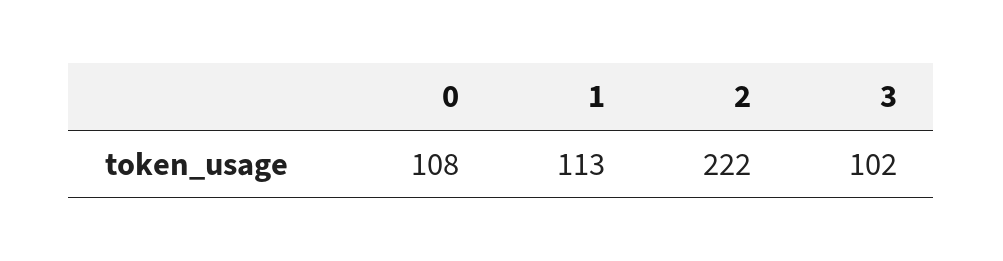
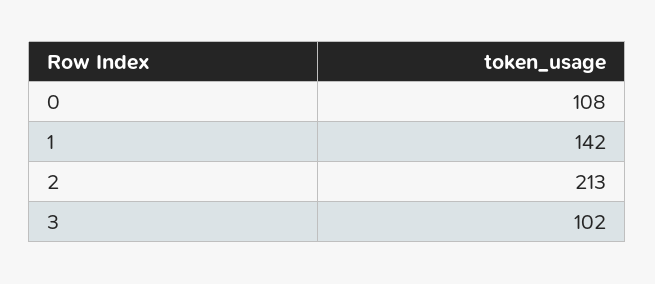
1: 113 -> 142
2: 222 -> 213

